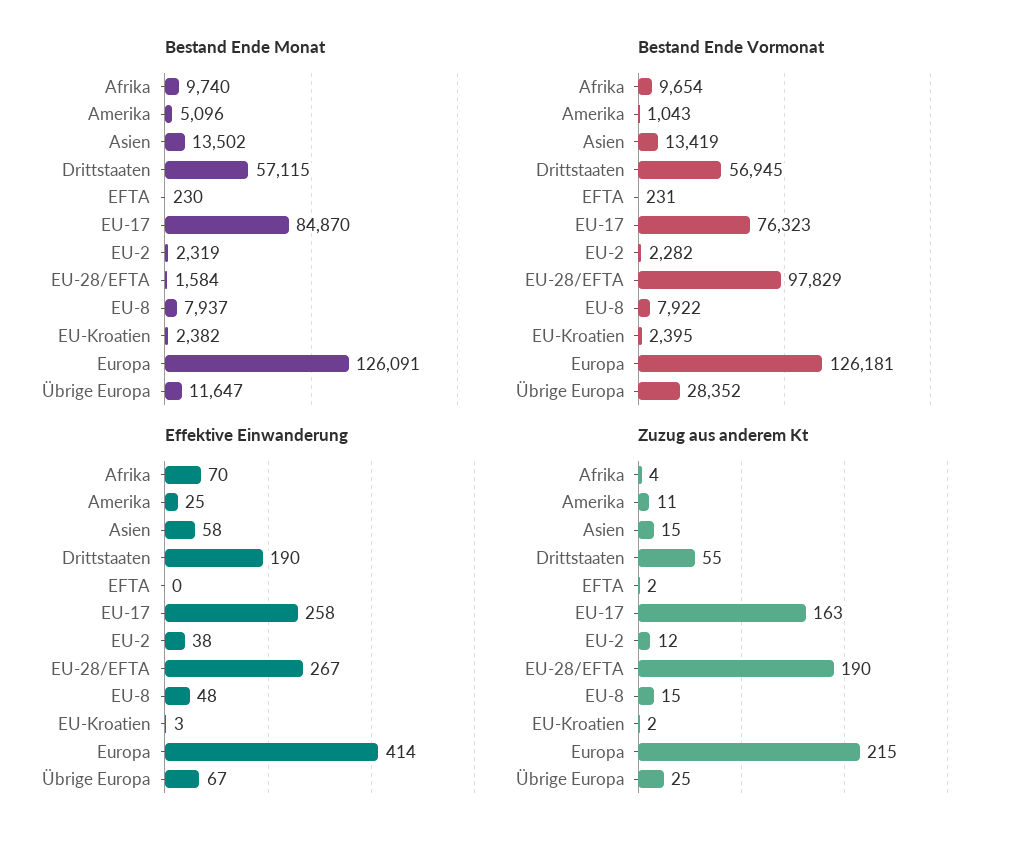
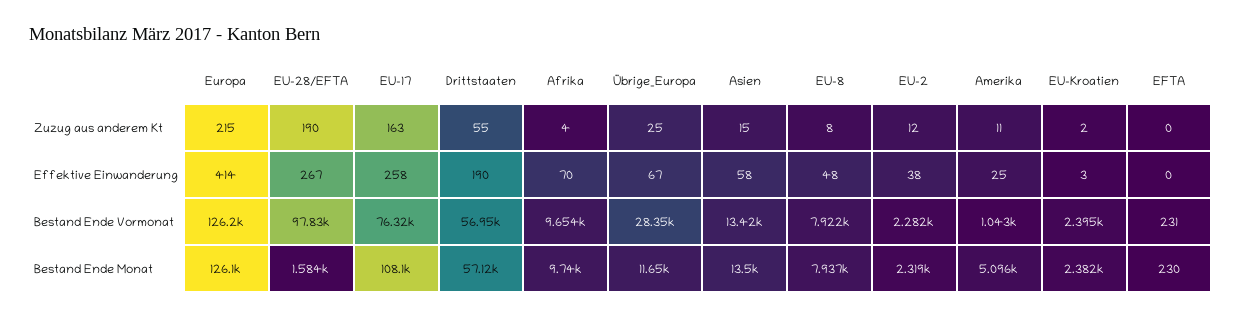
Bestand Ende Monat, EU-17: 84870 -> 108100
Zuzug aus anderem Kt, EFTA: 2 -> 0
Zuzug aus anderem Kt, EU-8: 15 -> 8

